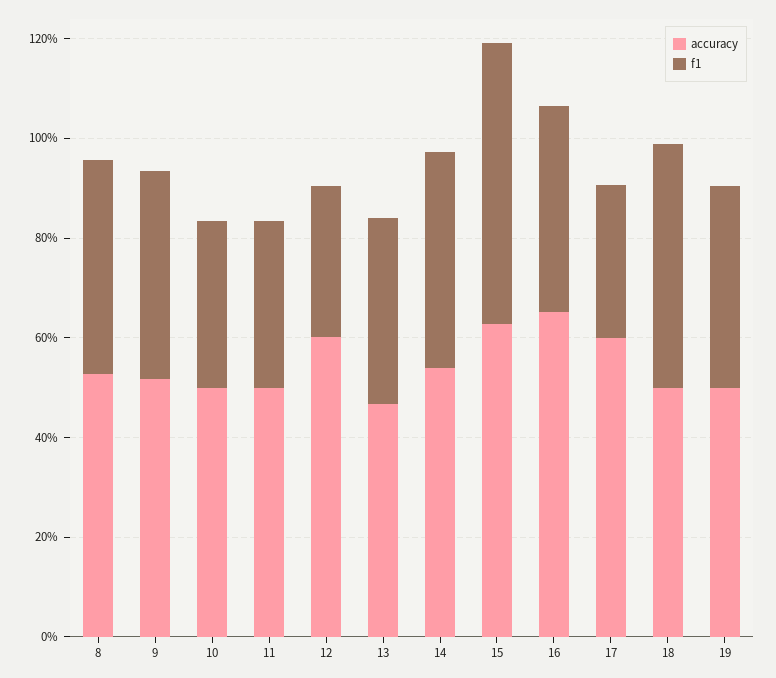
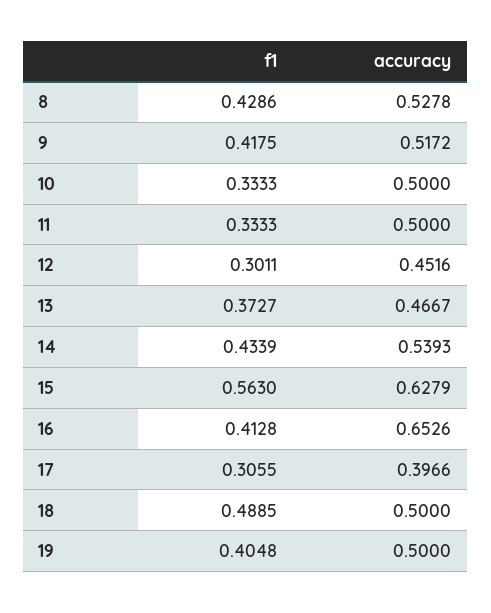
accuracy, 12: 0.6 -> 0.4516
accuracy, 17: 0.6 -> 0.3966

